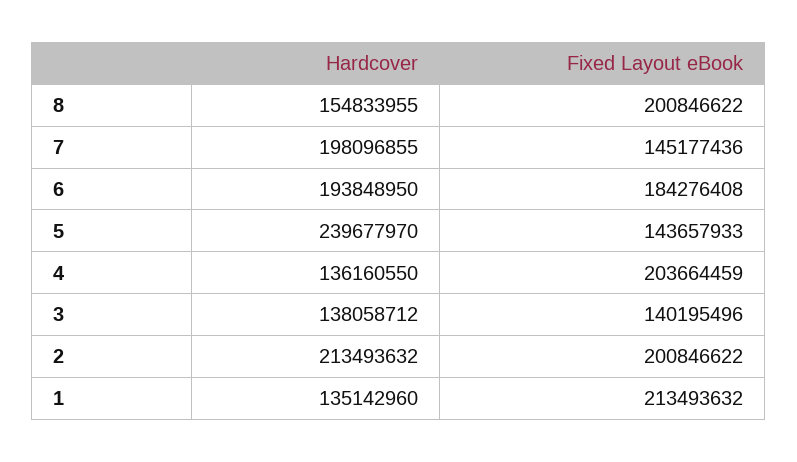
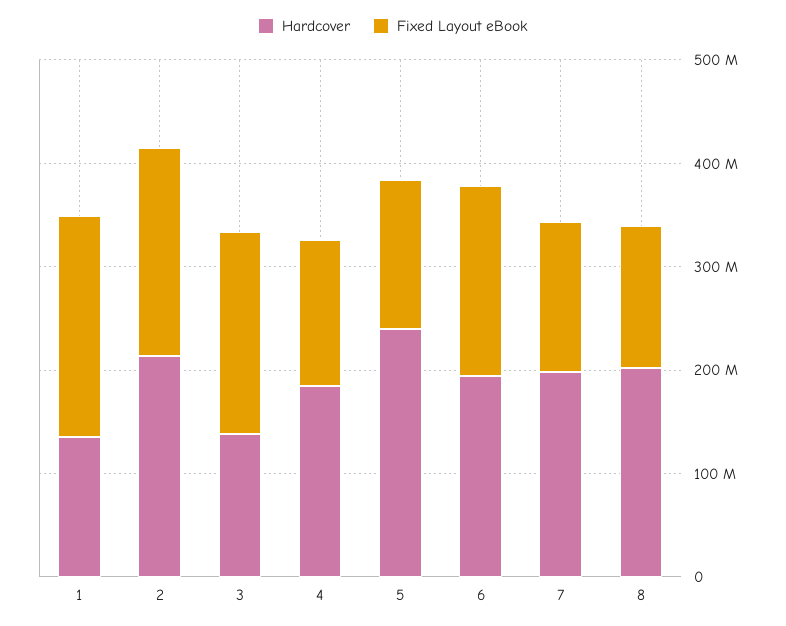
Hardcover, 8: 154833955 -> 200000000
Fixed Layout eBook, 8: 200846622 -> 140000000
Hardcover, 4: 136160550 -> 180000000
Fixed Layout eBook, 4: 203664459 -> 140000000
Fixed Layout eBook, 3: 140195496 -> 200000000

